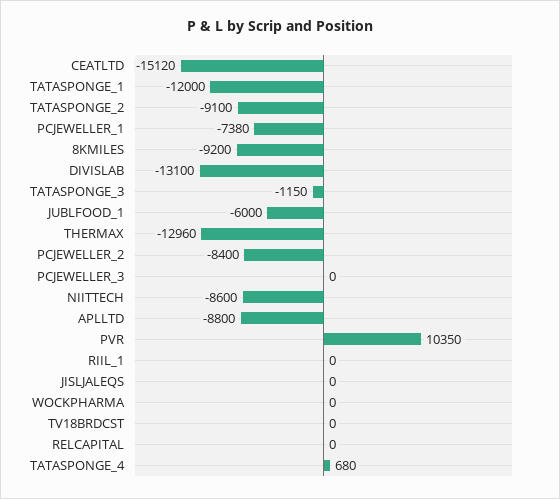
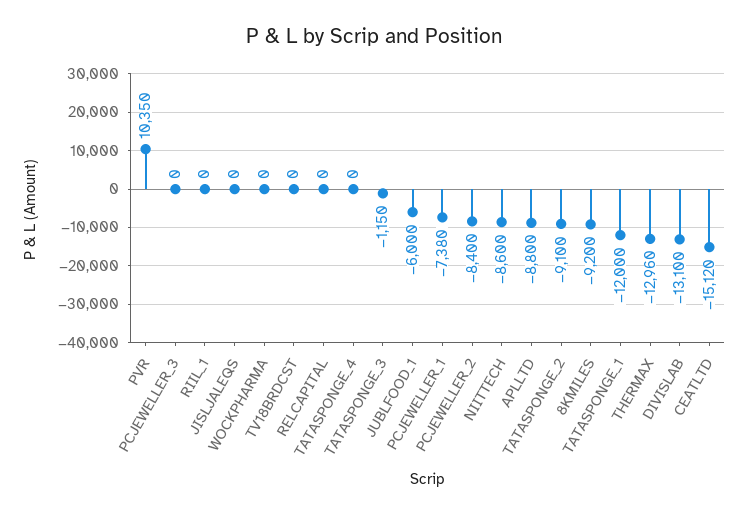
TATASPONGE_4: 680 -> 0

